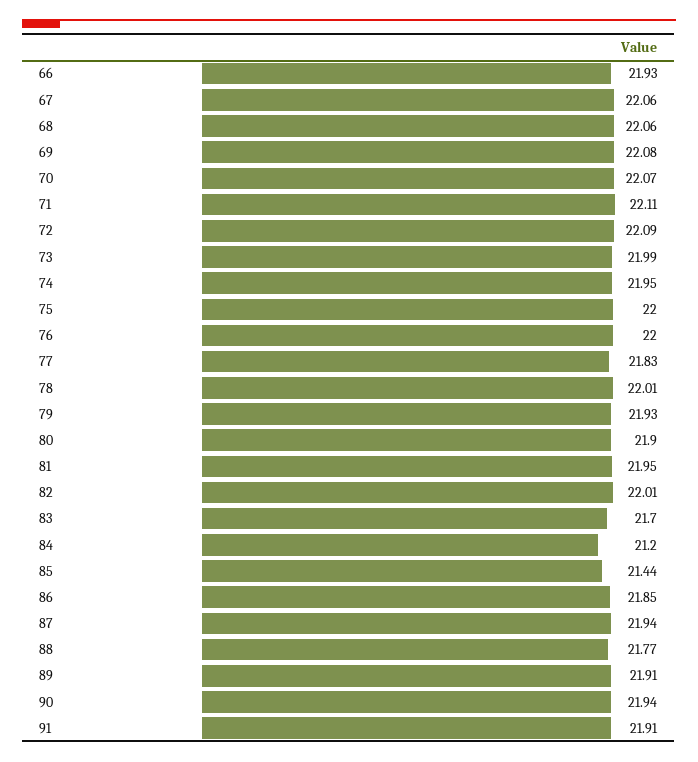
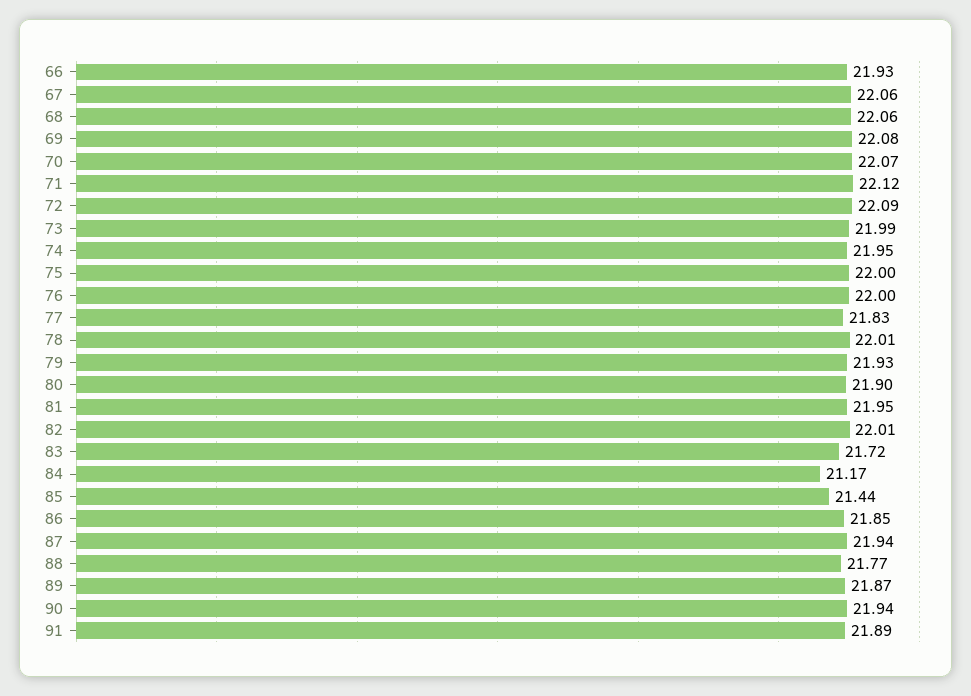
71: 22.11 -> 22.12
83: 21.7 -> 21.72
84: 21.2 -> 21.17
89: 21.91 -> 21.87
91: 21.91 -> 21.89

